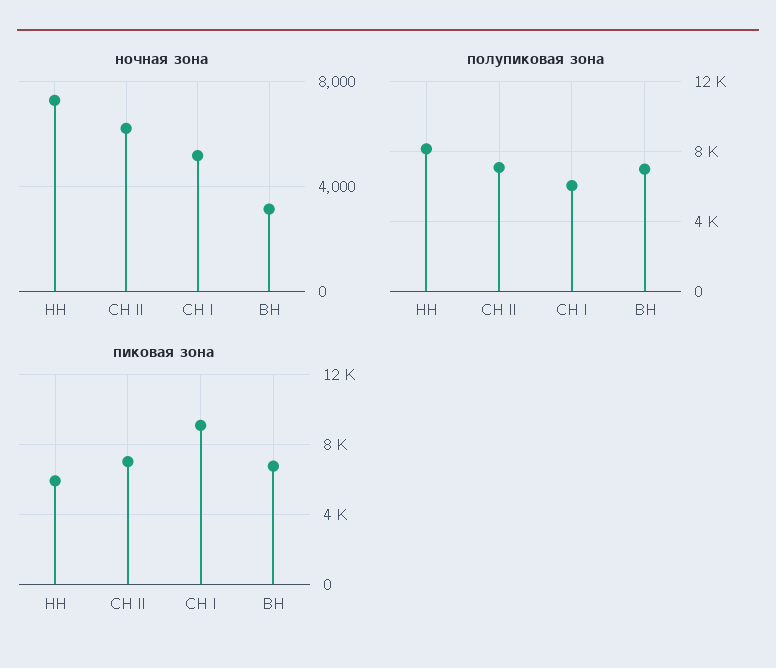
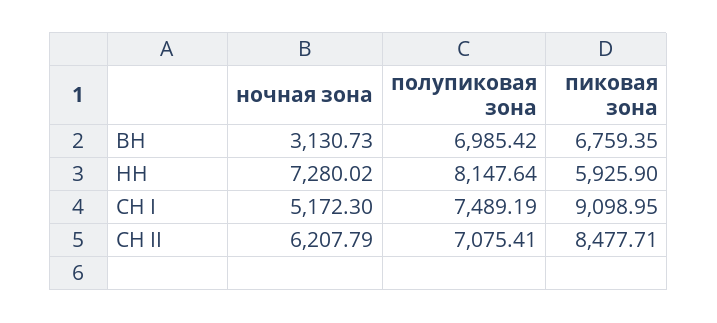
полупиковая зона, СН I: 6000 -> 7489.19
пиковая зона, СН II: 7000 -> 8477.71

